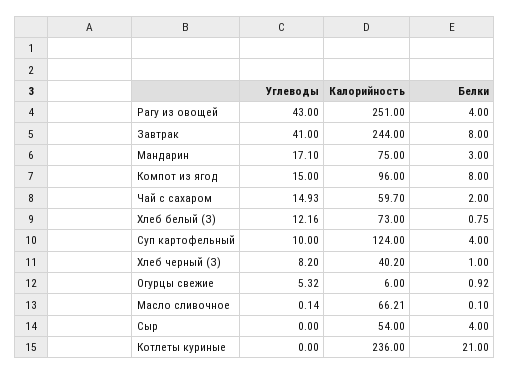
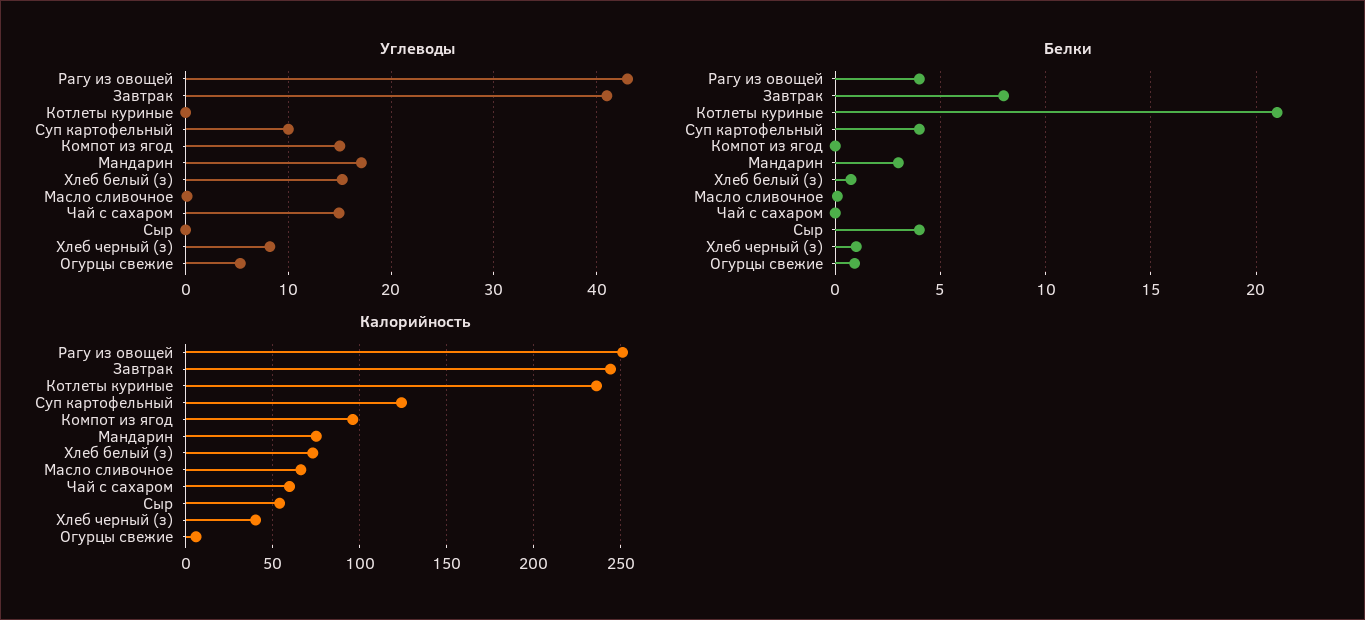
Белки, Компот из ягод: 8 -> 0
Белки, Чай с сахаром: 2 -> 0
Углеводы, Хлеб белый (З): 12.16 -> 15

